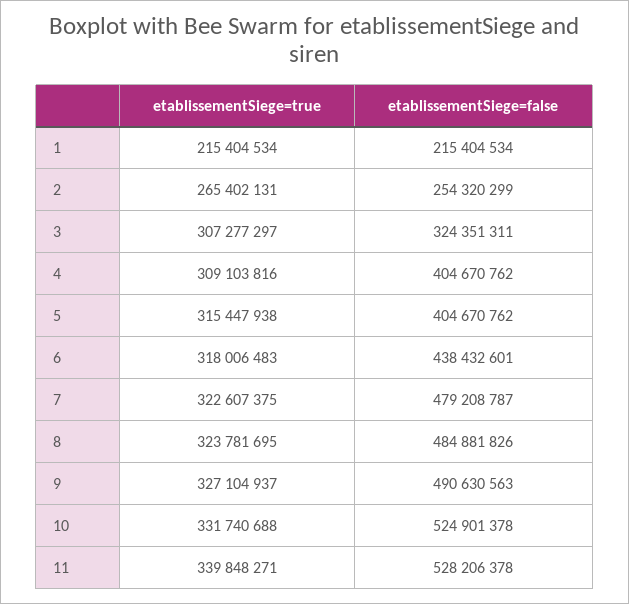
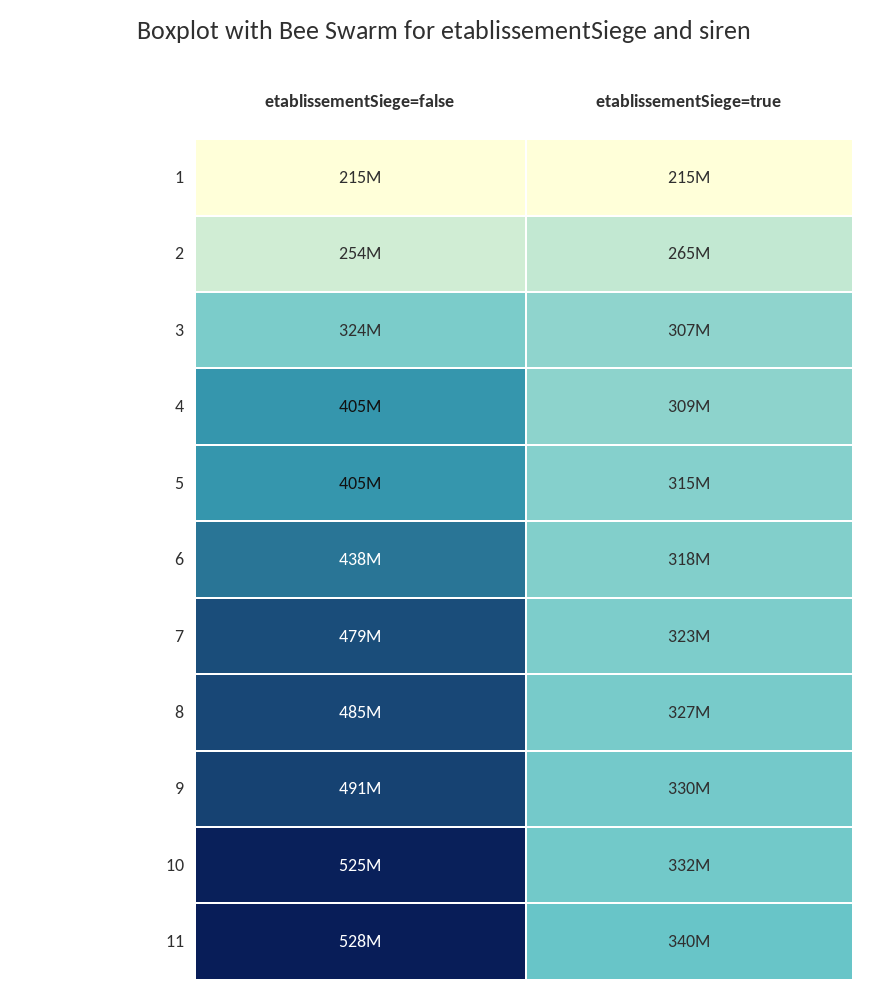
etablissementSiege=true, 8: 323781695 -> 327000000
etablissementSiege=true, 9: 327104937 -> 330000000

